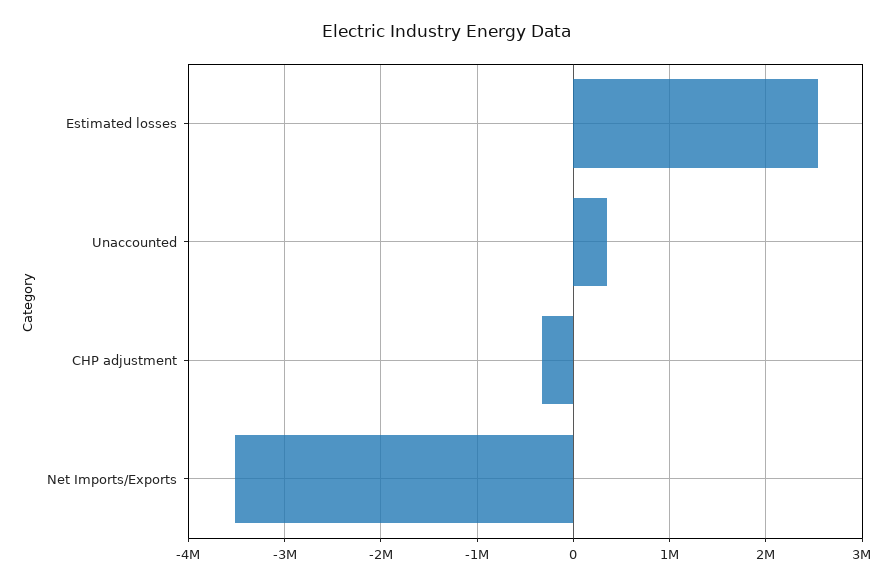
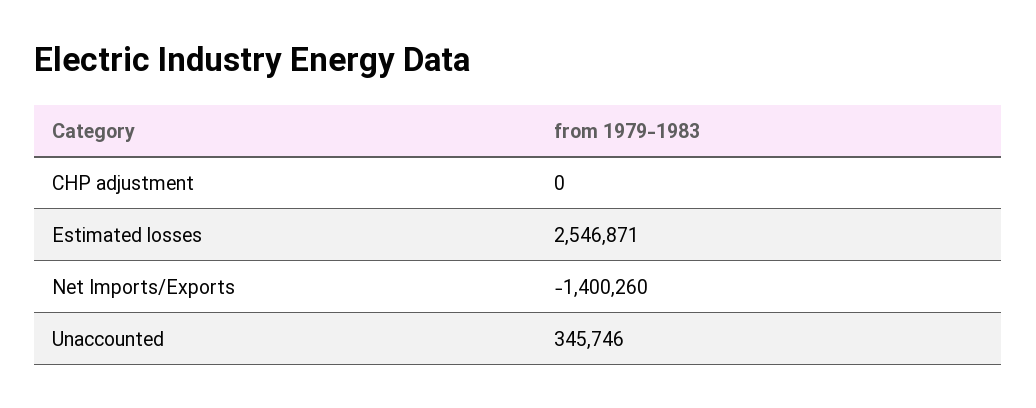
CHP adjustment: -300000 -> 0
Net Imports/Exports: -3500000 -> -1400260

